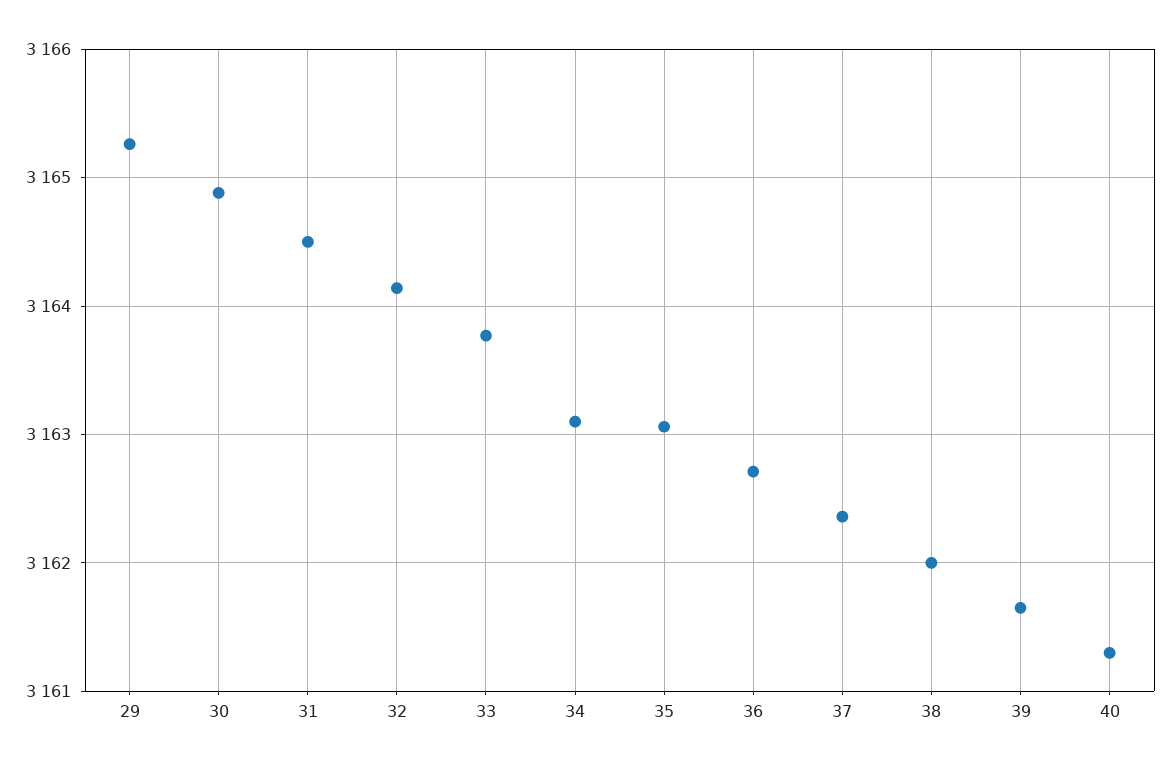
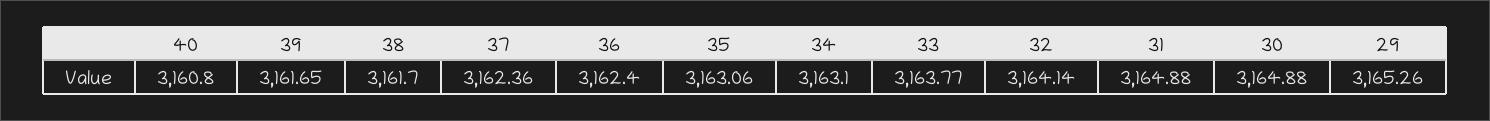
31: 3164.5 -> 3164.88
36: 3162.7 -> 3162.4
38: 3162 -> 3161.7
40: 3161.3 -> 3160.8

